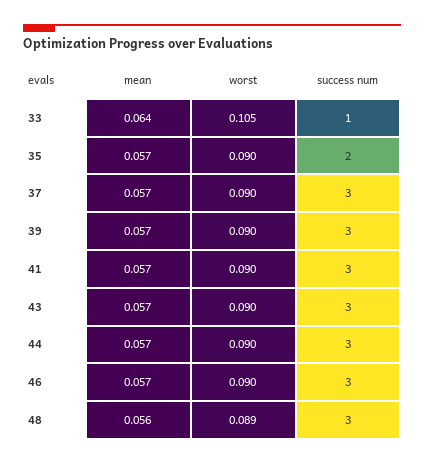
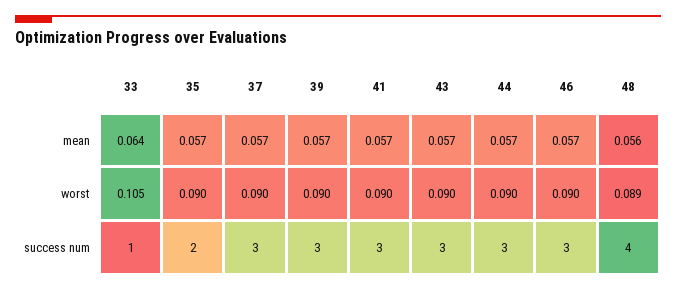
success num, 48: 3 -> 4

